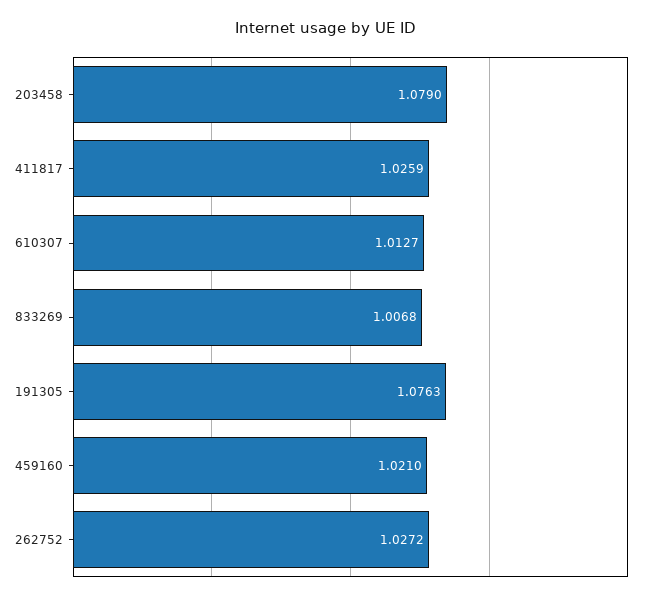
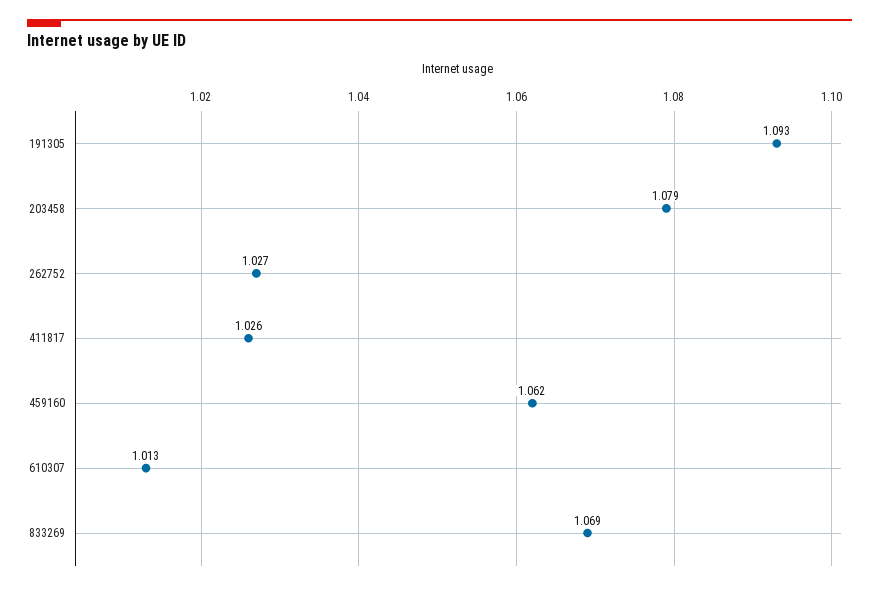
833269: 1.0068 -> 1.069
191305: 1.0763 -> 1.093
459160: 1.021 -> 1.062

